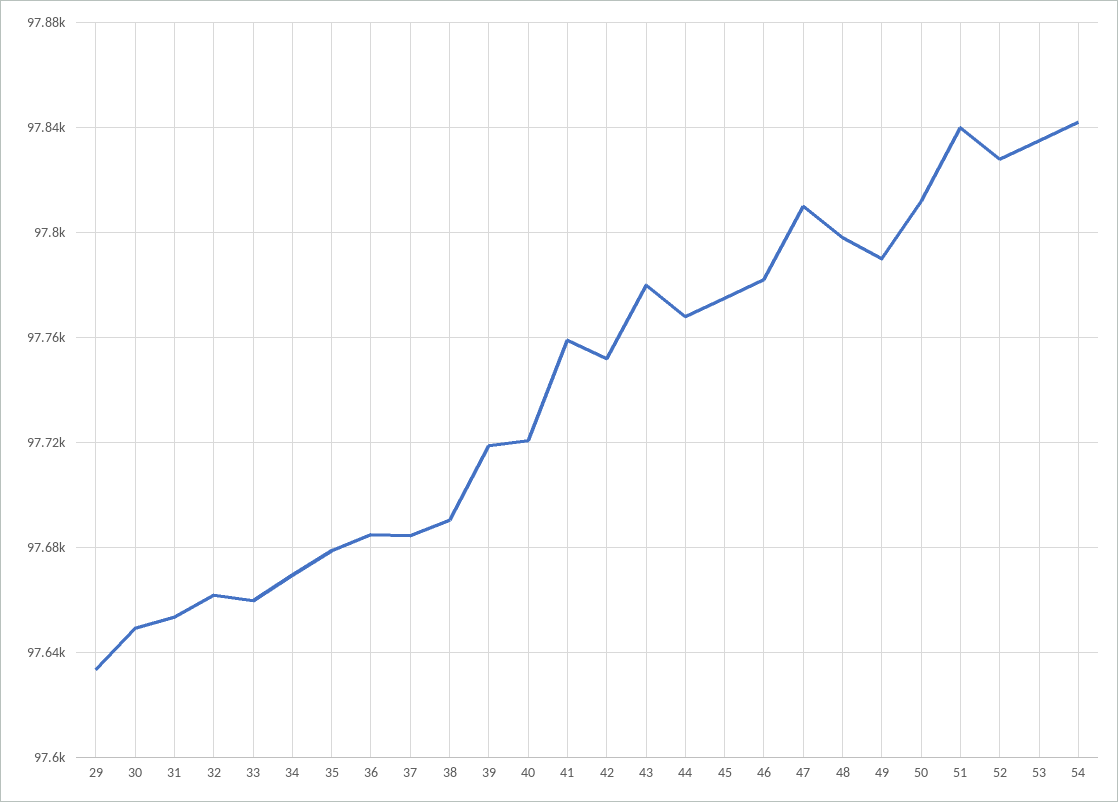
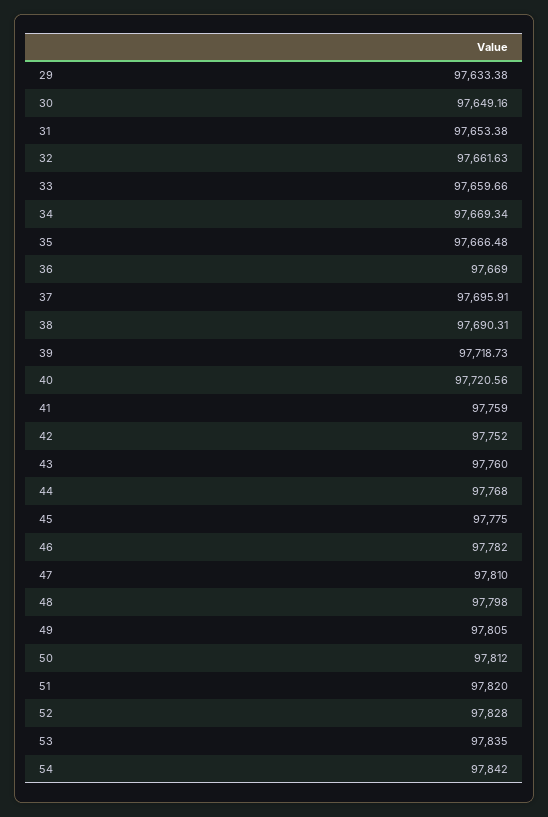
35: 97680 -> 97666.48
36: 97685 -> 97669
37: 97685 -> 97695.91
43: 97780 -> 97760
49: 97790 -> 97805
51: 97840 -> 97820

